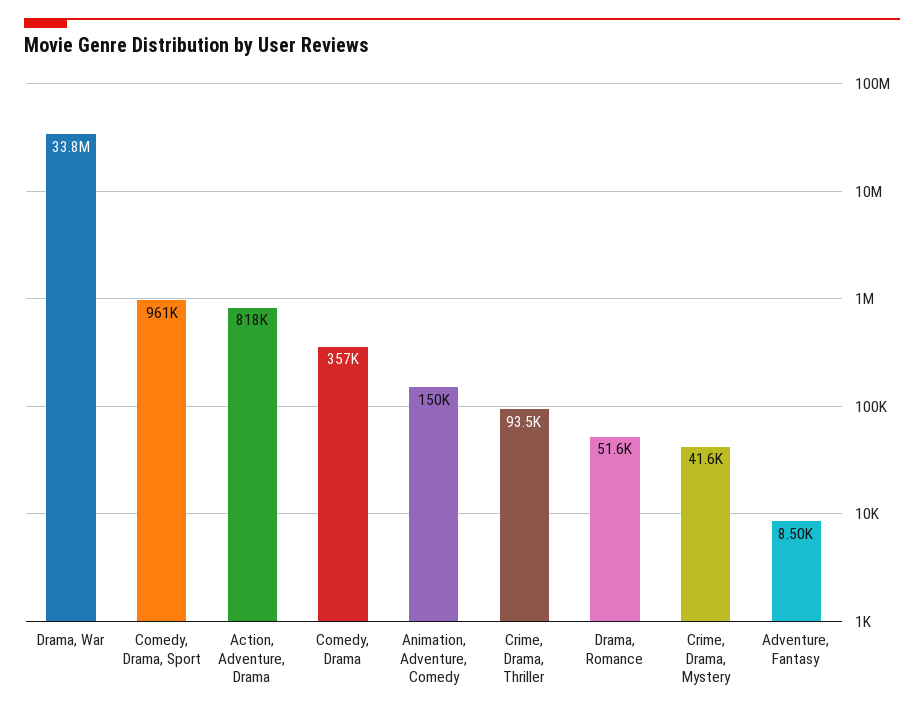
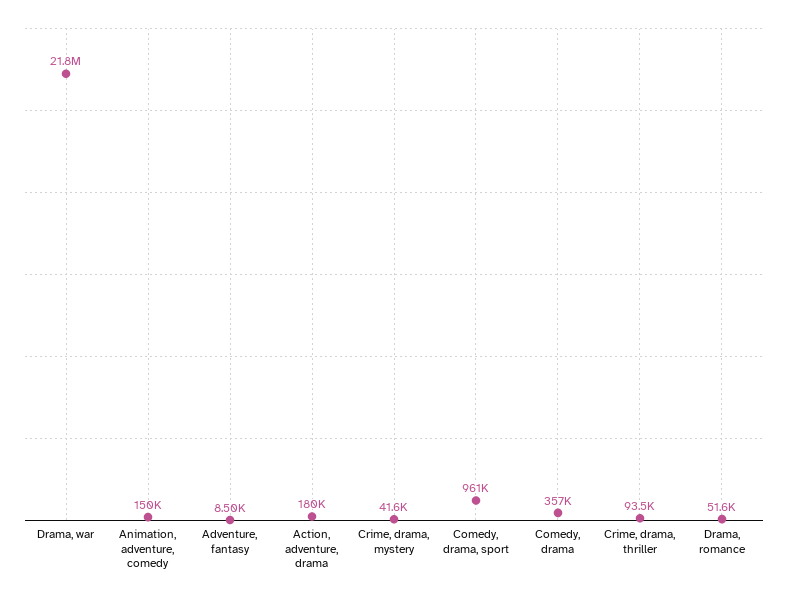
Drama, War: 33800000 -> 21800000
Action, Adventure, Drama: 818000 -> 180000

